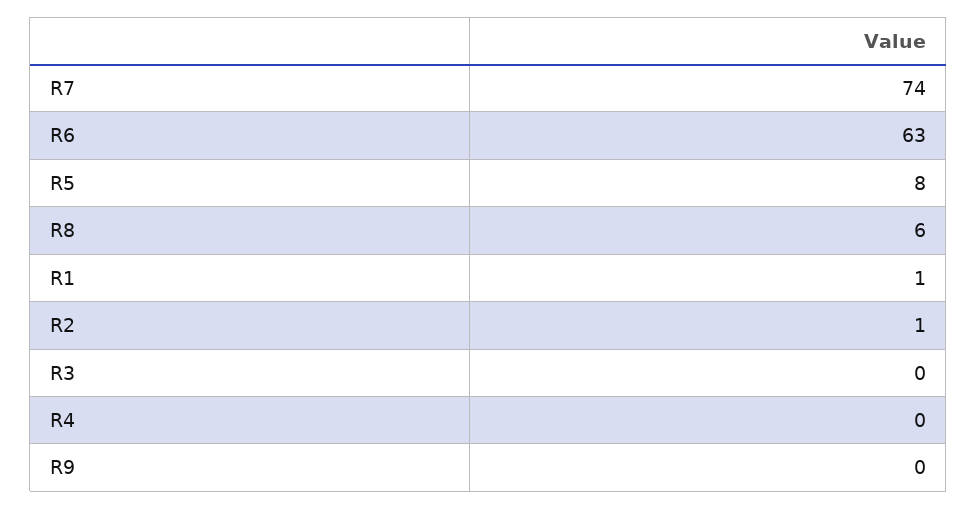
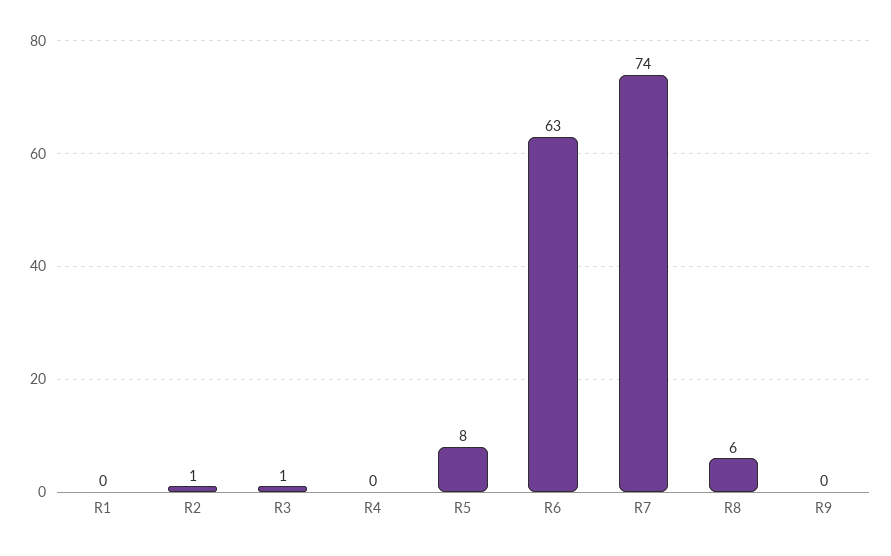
R1: 1 -> 0
R3: 0 -> 1

